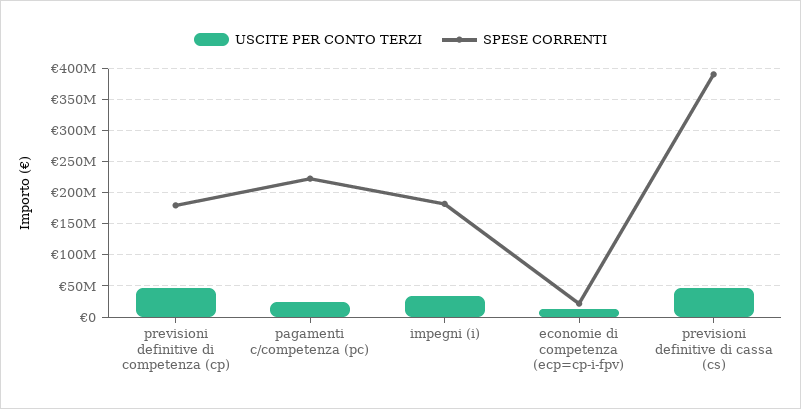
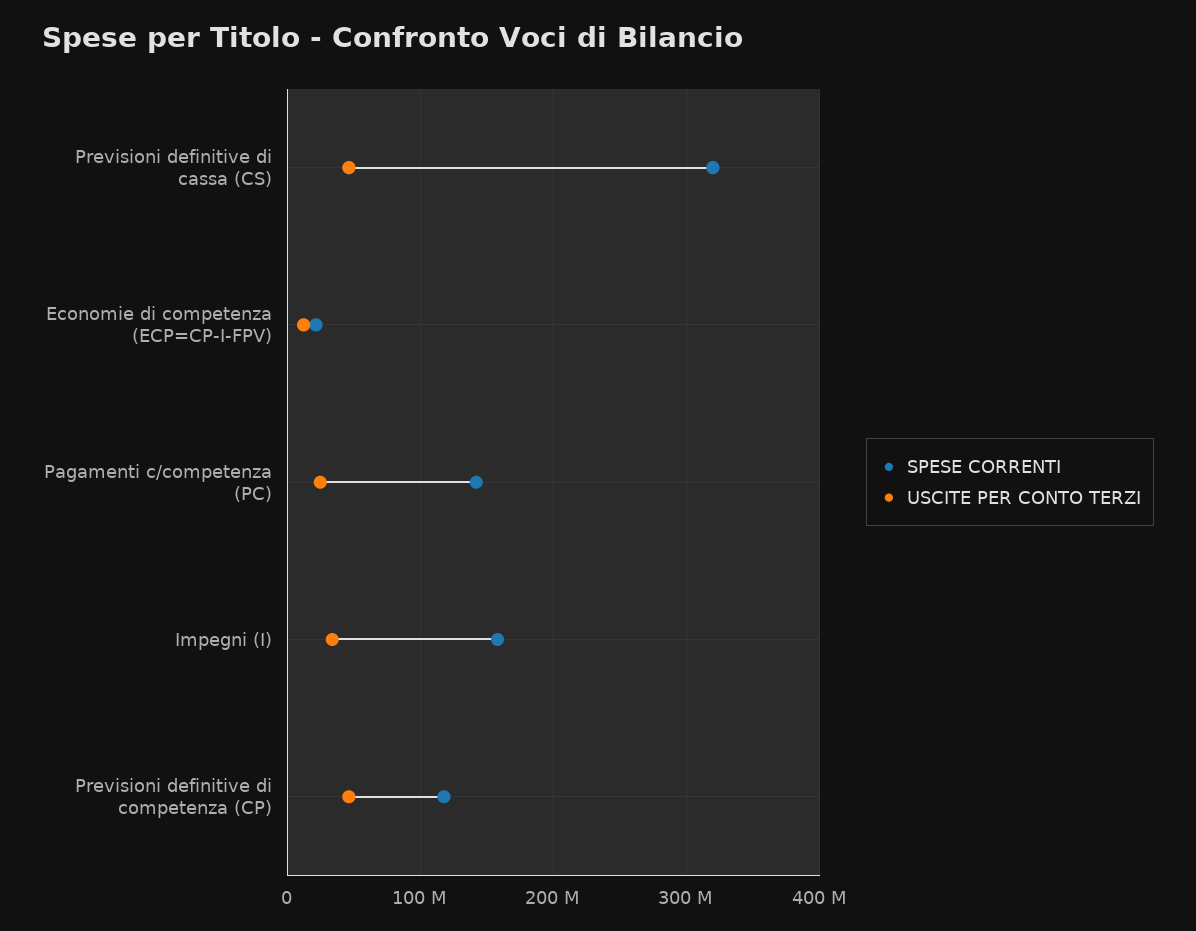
SPESE CORRENTI, previsioni definitive di competenza (cp): 180000000 -> 120000000
SPESE CORRENTI, pagamenti c/competenza (pc): 220000000 -> 140000000
SPESE CORRENTI, impegni (i): 180000000 -> 160000000
SPESE CORRENTI, previsioni definitive di cassa (cs): 390000000 -> 320000000

